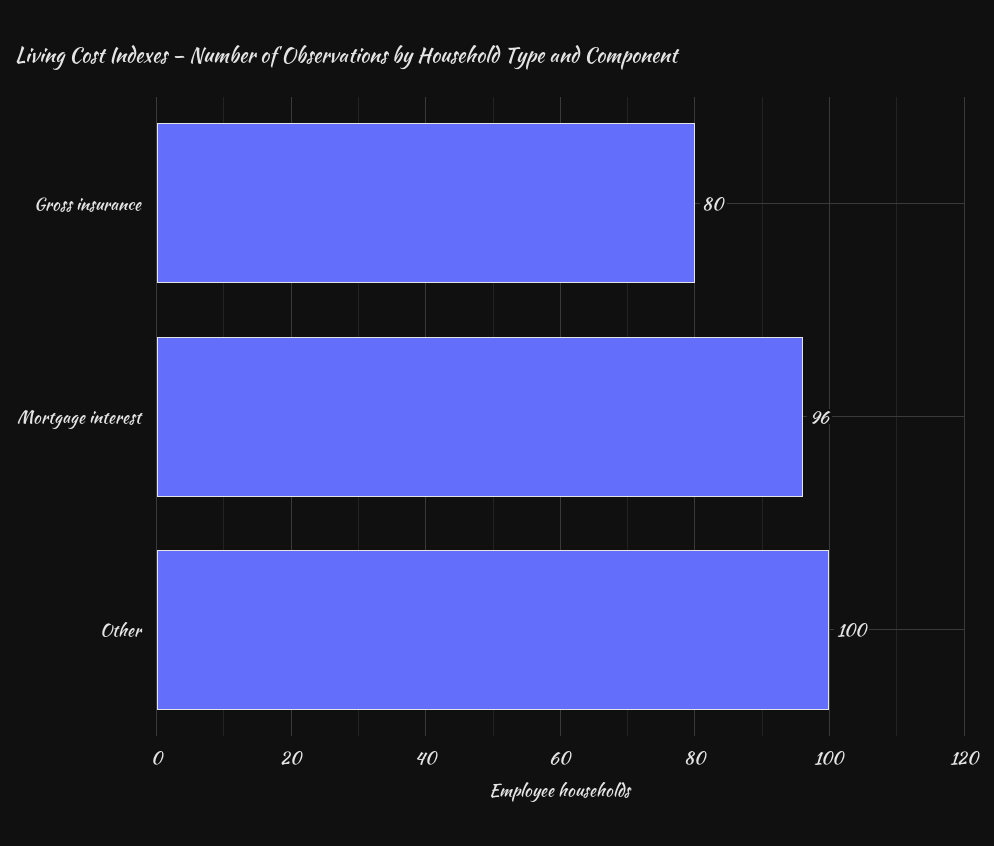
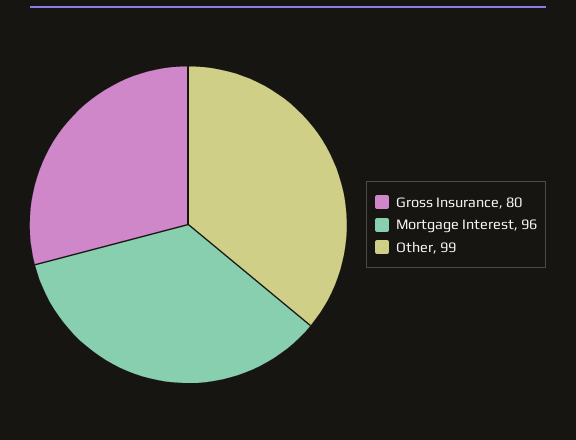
Other: 100 -> 99

